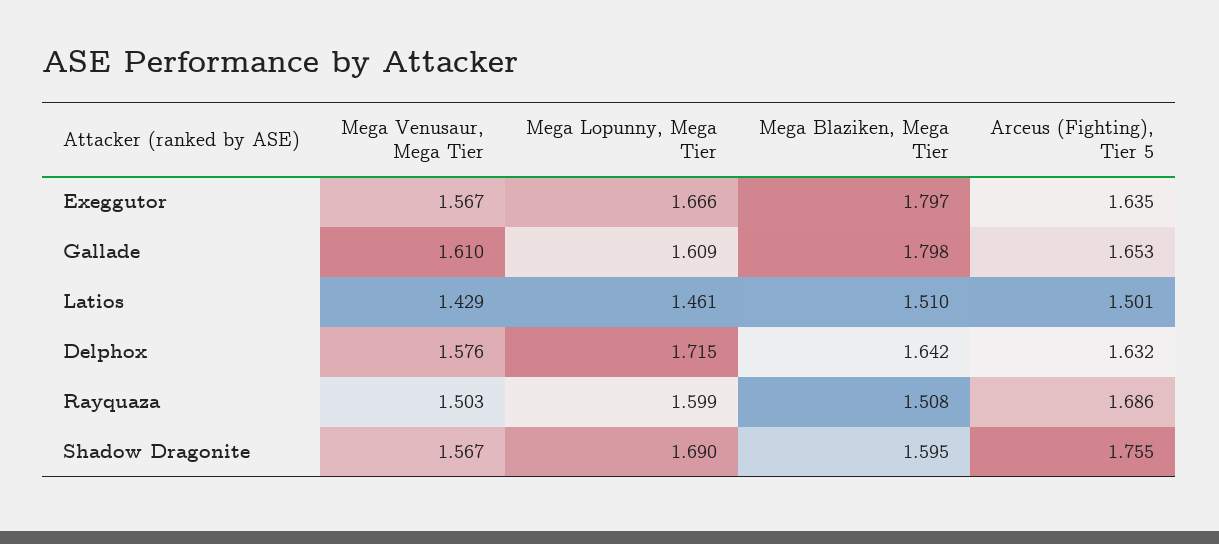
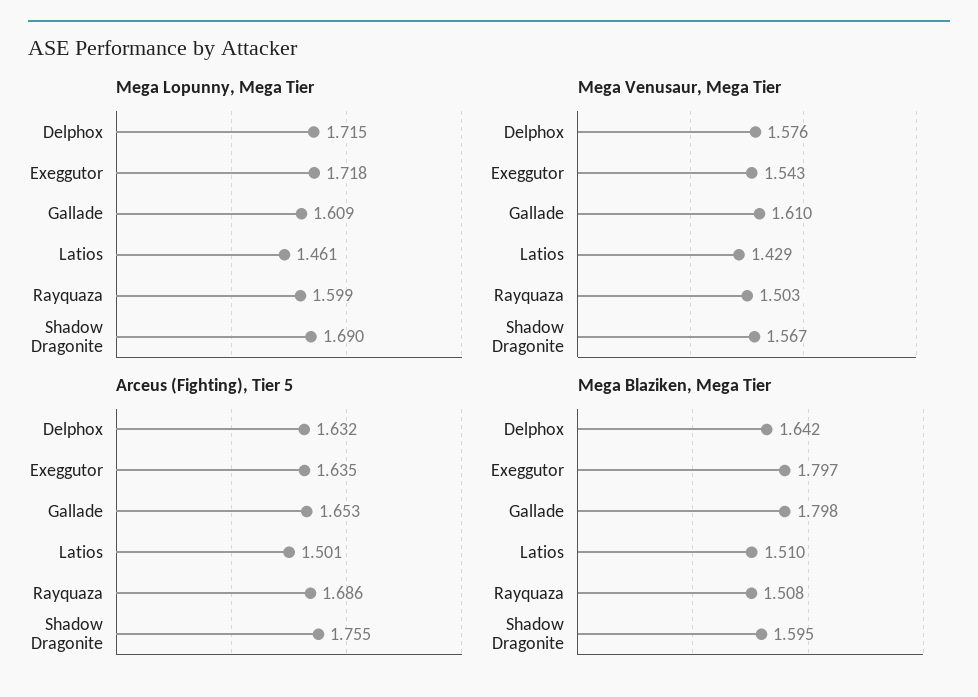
Mega Venusaur, Mega Tier, Exeggutor: 1.567 -> 1.543
Mega Lopunny, Mega Tier, Exeggutor: 1.666 -> 1.718

